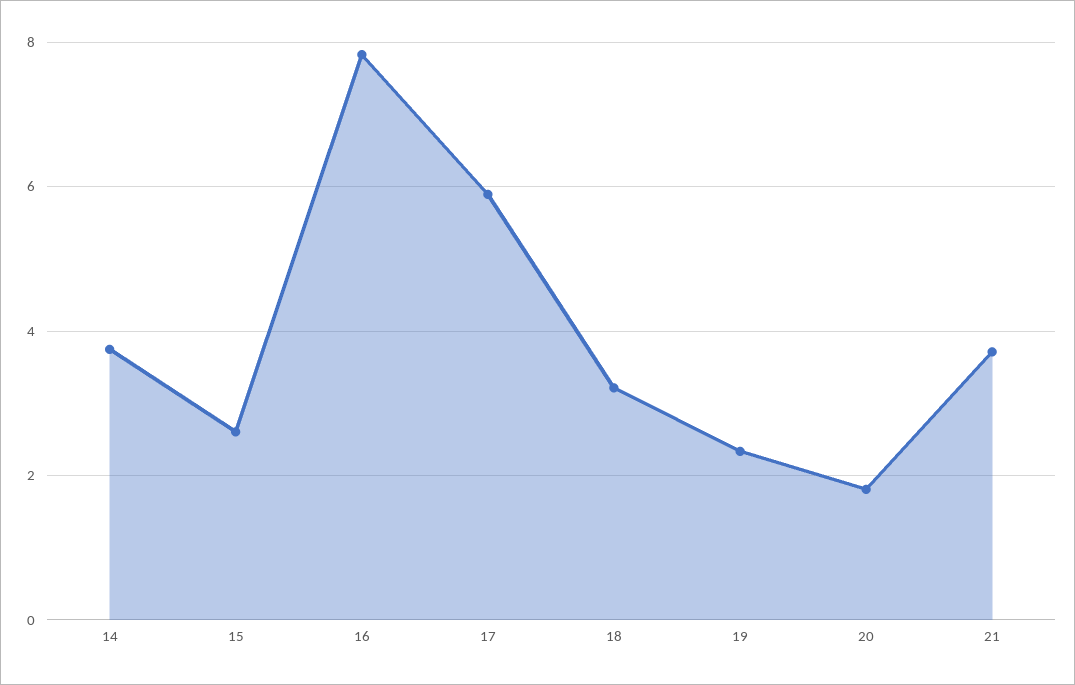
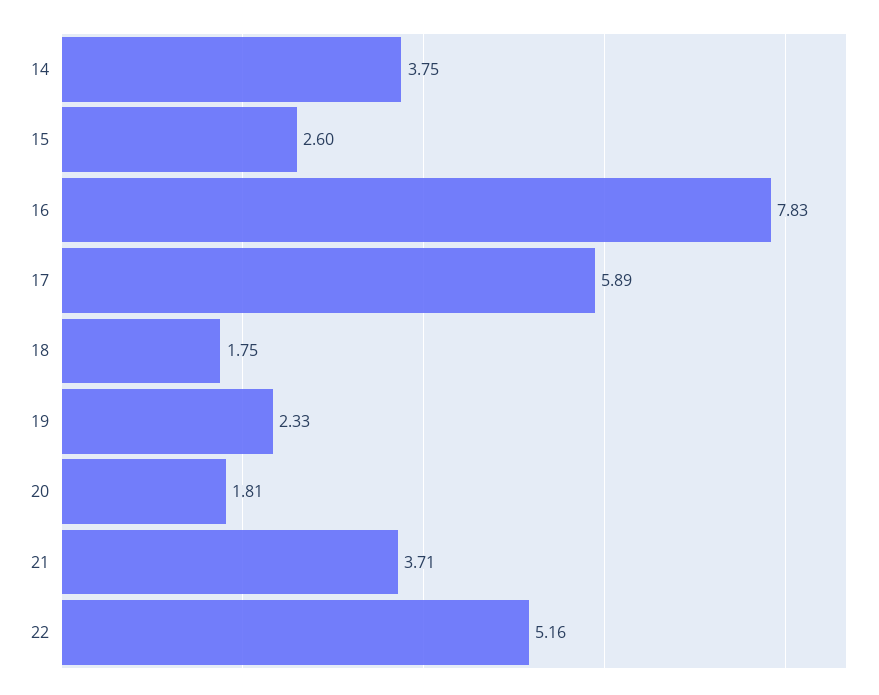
18: 3.2 -> 1.75
22: none -> 5.16

